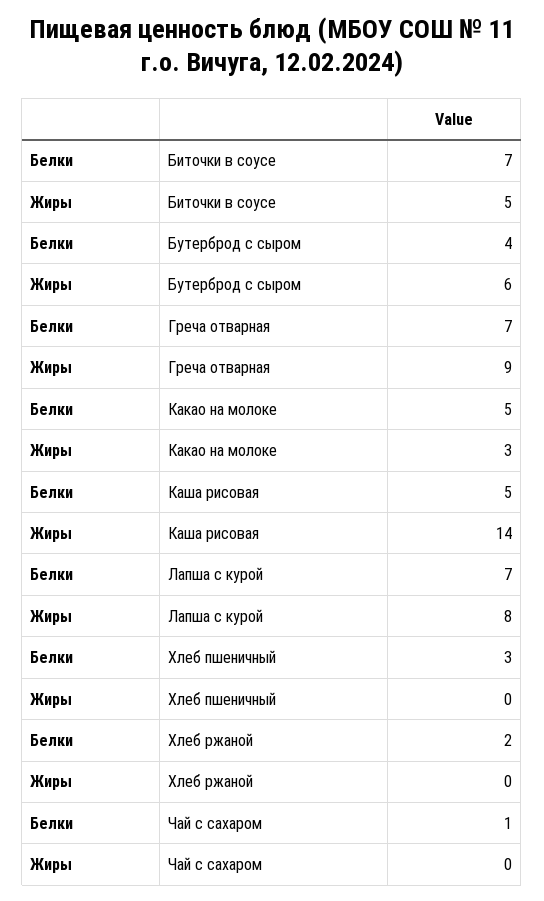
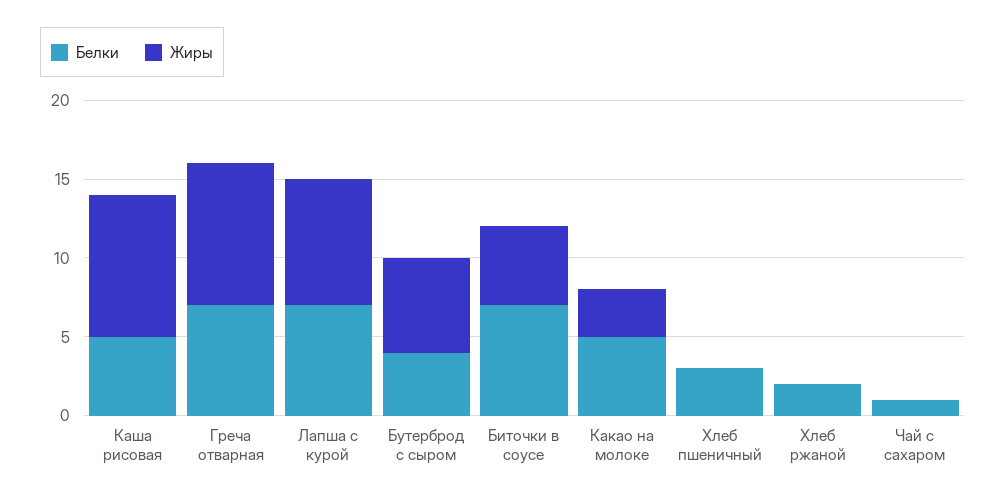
Жиры, Каша рисовая: 14 -> 9

